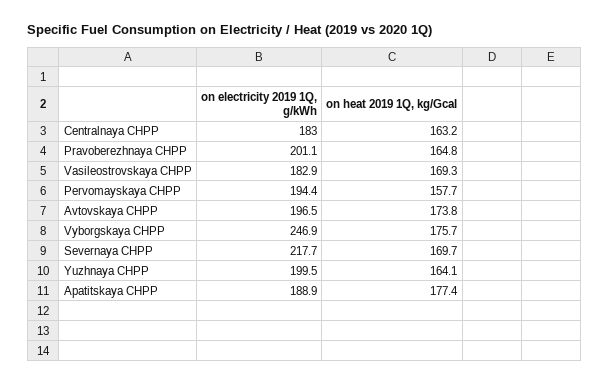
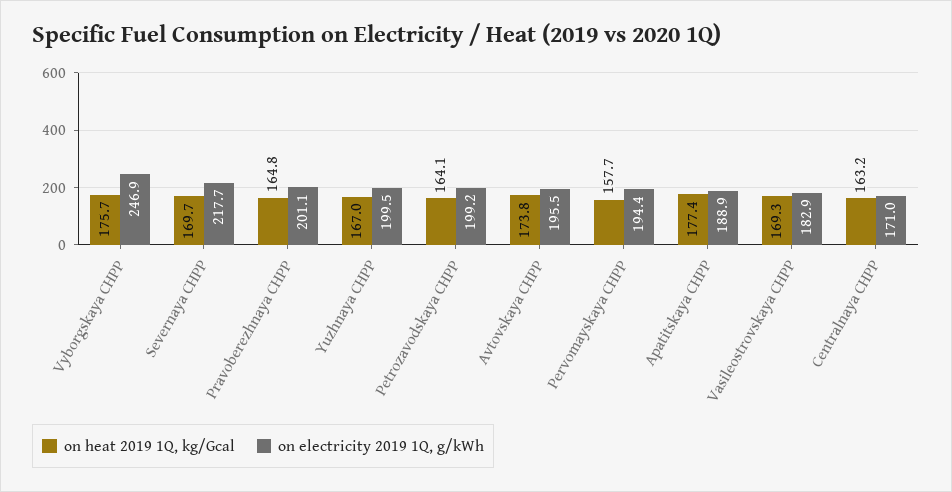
on electricity 2019 1Q, g/kWh, Centralnaya CHPP: 183 -> 171
on electricity 2019 1Q, g/kWh, Avtovskaya CHPP: 196.5 -> 195.5
on heat 2019 1Q, kg/Gcal, Yuzhnaya CHPP: 164.1 -> 167
on heat 2019 1Q, kg/Gcal, Petrozavodskaya CHPP: none -> 164.1
on electricity 2019 1Q, g/kWh, Petrozavodskaya CHPP: none -> 199.2

